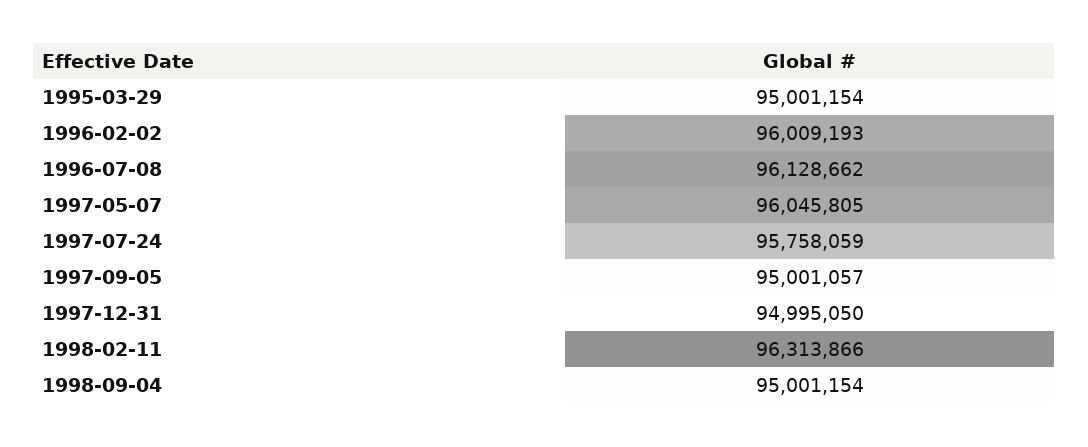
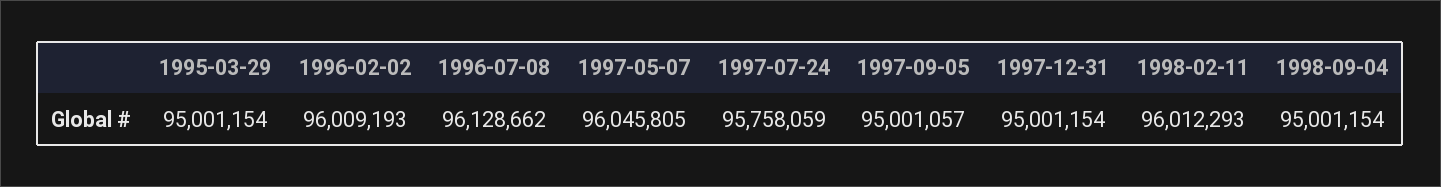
1997-12-31: 94995050 -> 95001154
1998-02-11: 96313866 -> 96012293

